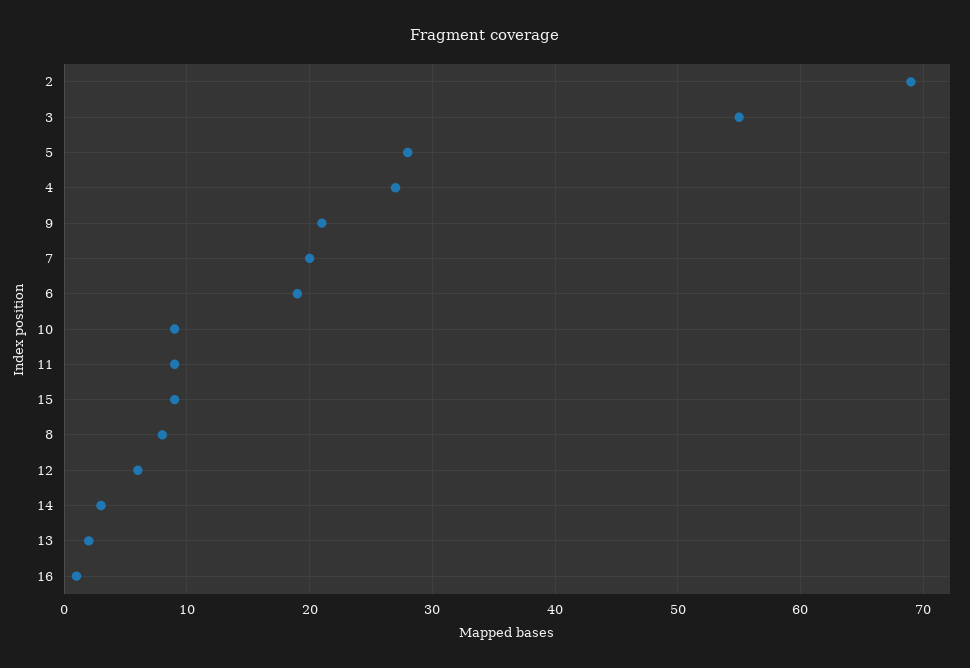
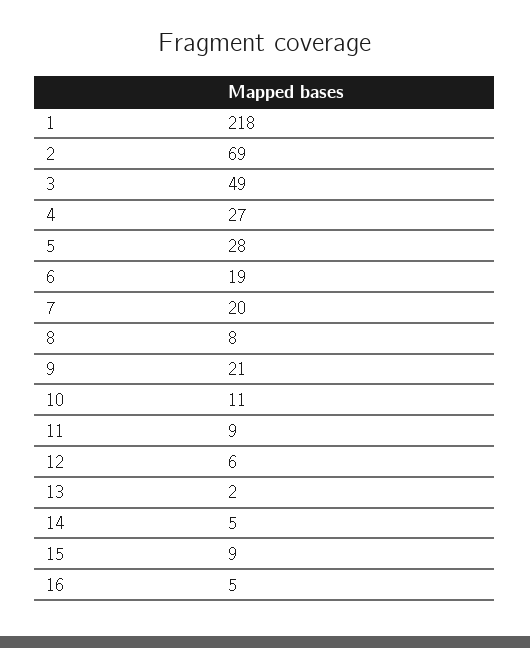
3: 55 -> 49
10: 9 -> 11
14: 3 -> 5
16: 1 -> 5
1: none -> 218

